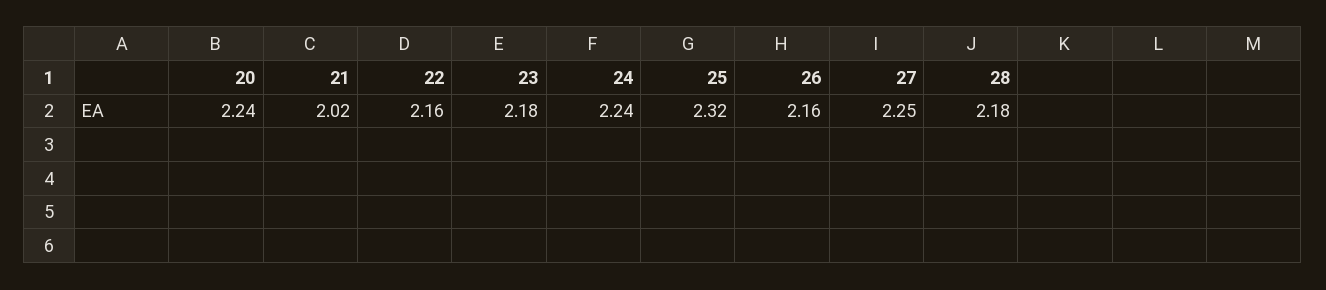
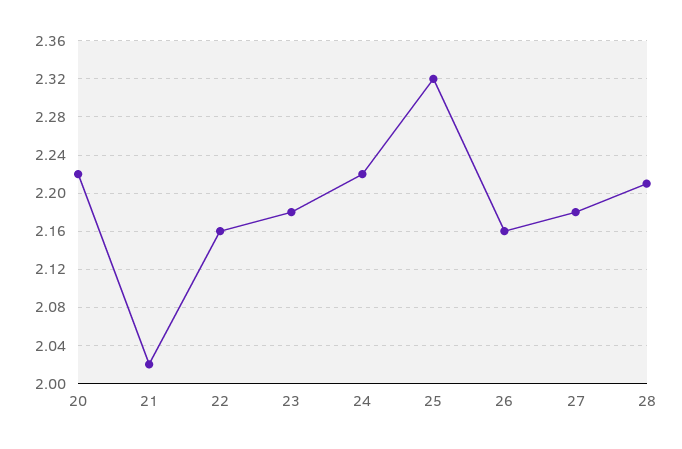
20: 2.24 -> 2.22
24: 2.24 -> 2.22
27: 2.25 -> 2.18
28: 2.18 -> 2.21

